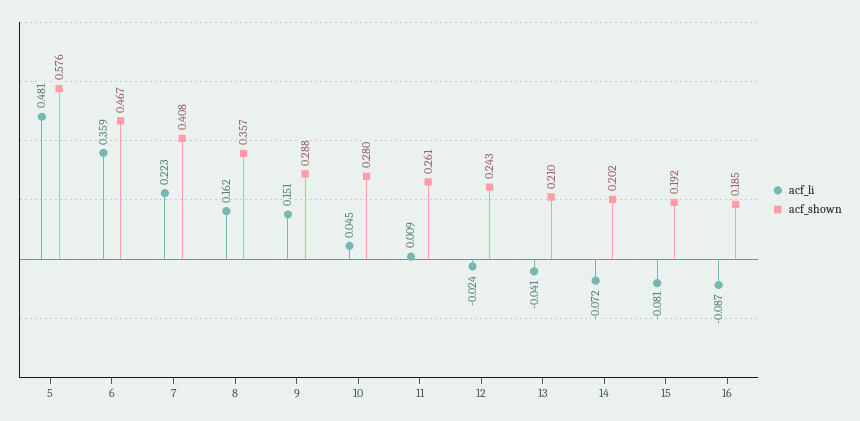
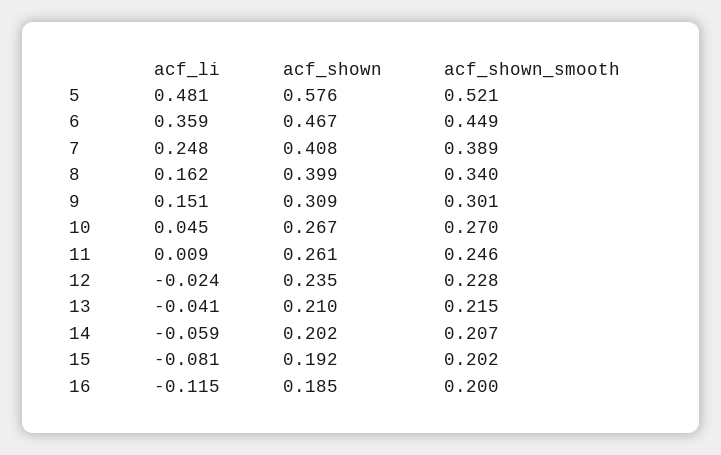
acf_li, 7: 0.223 -> 0.248
acf_shown, 8: 0.357 -> 0.399
acf_shown, 9: 0.288 -> 0.309
acf_shown, 10: 0.28 -> 0.267
acf_shown, 12: 0.243 -> 0.235
acf_li, 14: -0.072 -> -0.059
acf_li, 16: -0.087 -> -0.115
acf_shown_smooth, 5: none -> 0.521
acf_shown_smooth, 6: none -> 0.449
acf_shown_smooth, 7: none -> 0.389
acf_shown_smooth, 8: none -> 0.34
acf_shown_smooth, 9: none -> 0.301
acf_shown_smooth, 10: none -> 0.27
acf_shown_smooth, 11: none -> 0.246
acf_shown_smooth, 12: none -> 0.228
acf_shown_smooth, 13: none -> 0.215
acf_shown_smooth, 14: none -> 0.207
acf_shown_smooth, 15: none -> 0.202
acf_shown_smooth, 16: none -> 0.2

